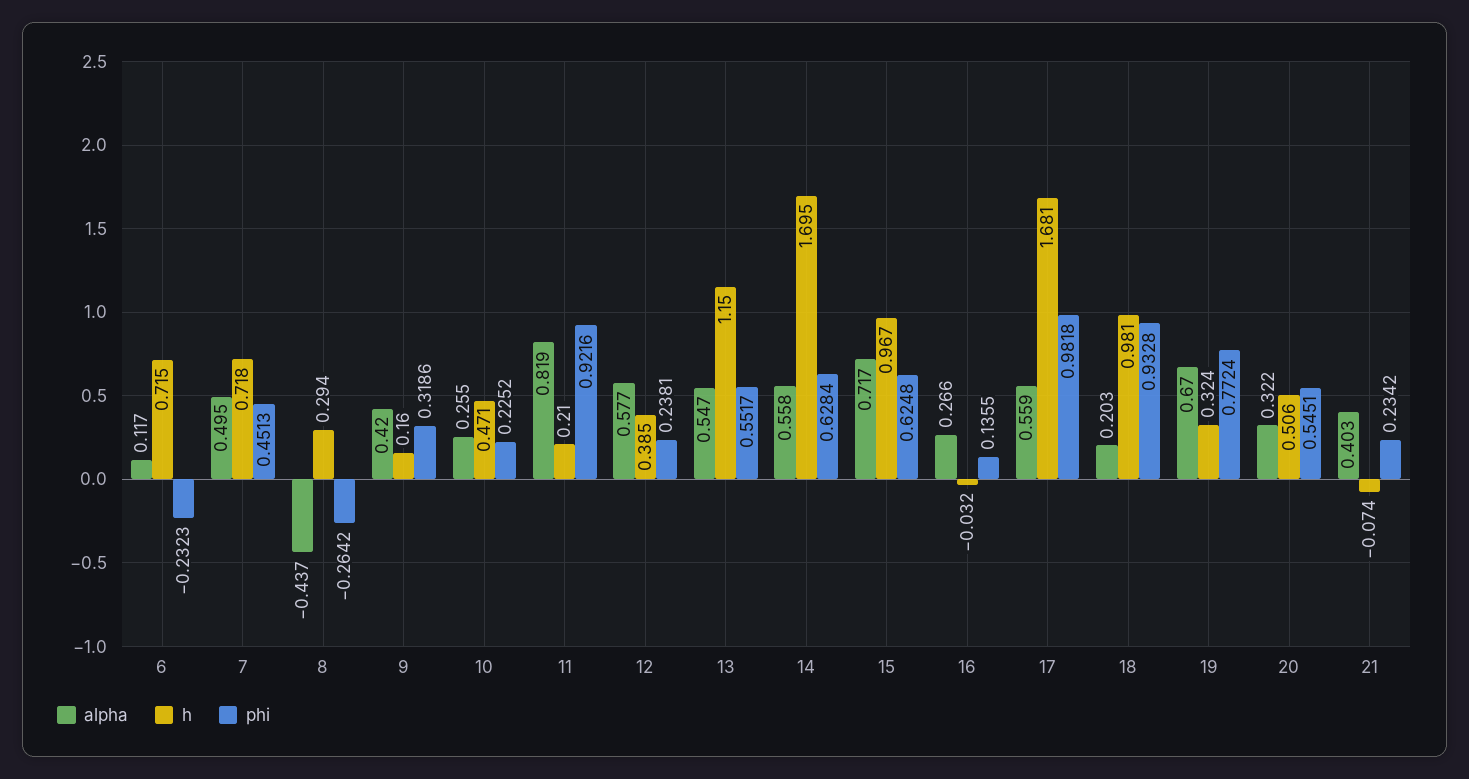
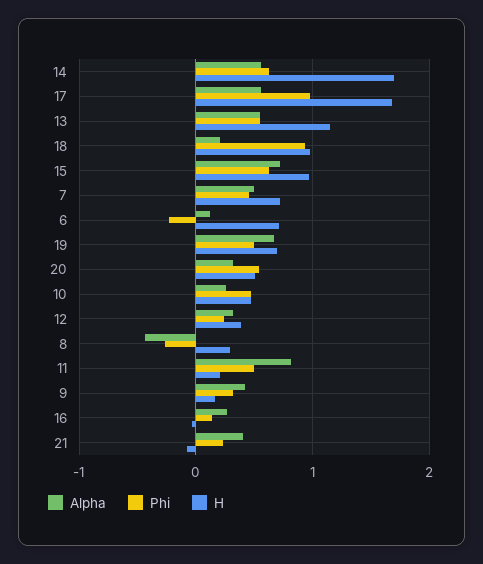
phi, 10: 0.2252 -> 0.5
phi, 11: 0.9216 -> 0.5
alpha, 12: 0.577 -> 0.3
h, 19: 0.324 -> 0.7
phi, 19: 0.7724 -> 0.5

